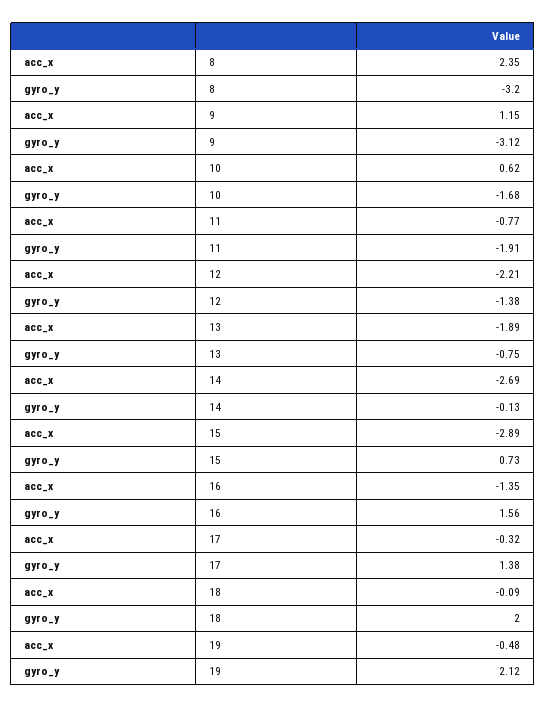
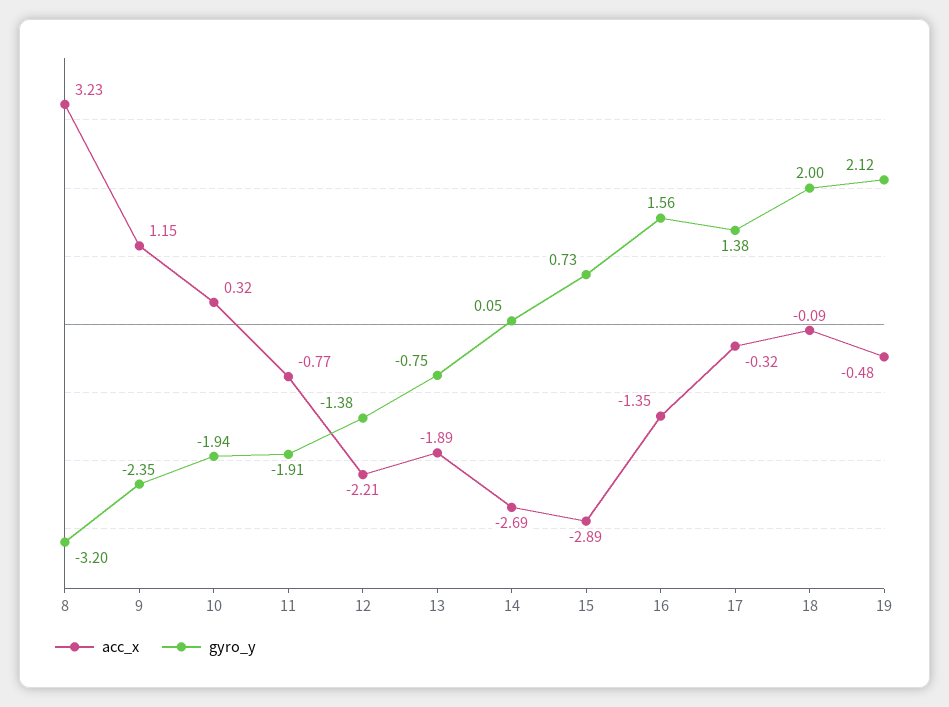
acc_x, 8: 2.35 -> 3.23
gyro_y, 9: -3.12 -> -2.35
acc_x, 10: 0.62 -> 0.32
gyro_y, 10: -1.68 -> -1.94
gyro_y, 14: -0.13 -> 0.05

